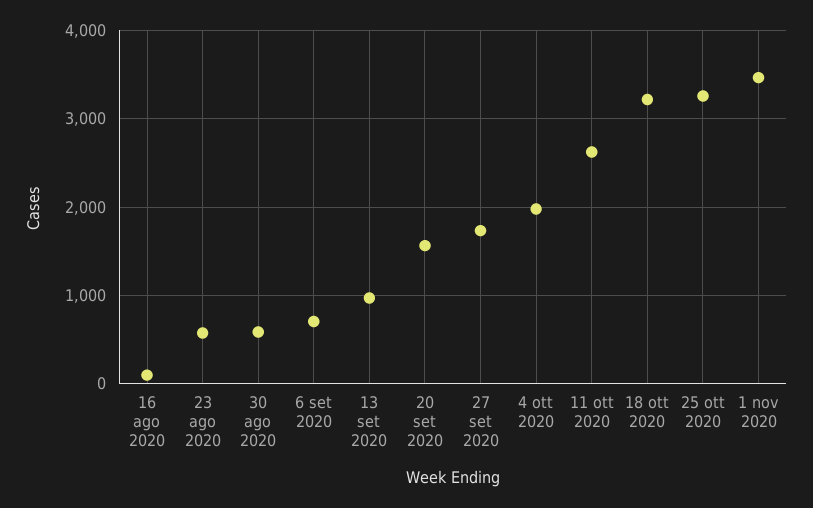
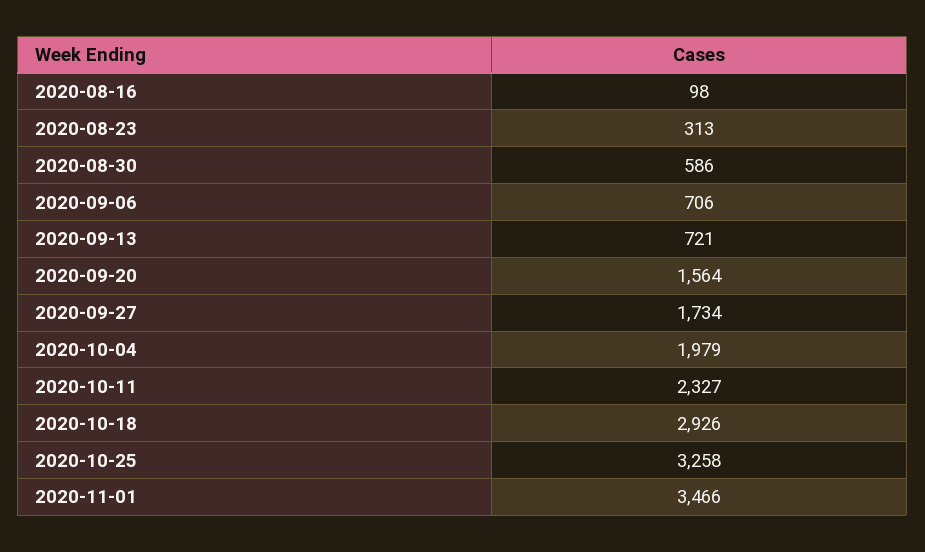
23 ago 2020: 600 -> 313
13 set 2020: 1000 -> 721
11 ott 2020: 2600 -> 2327
18 ott 2020: 3200 -> 2926

